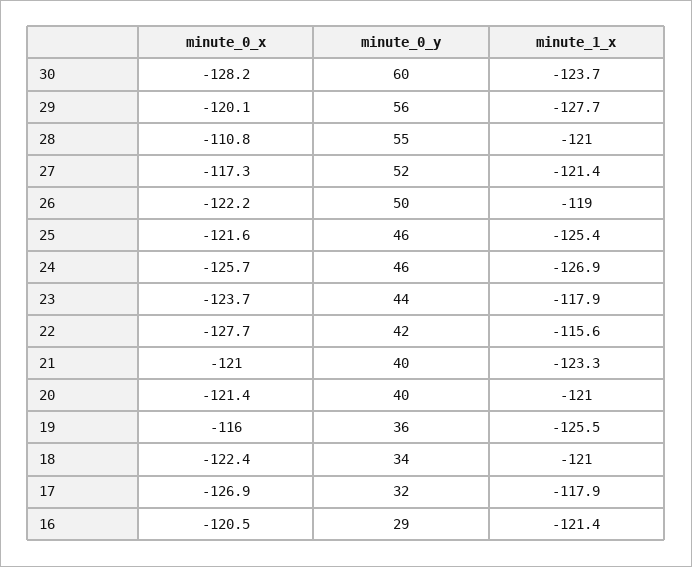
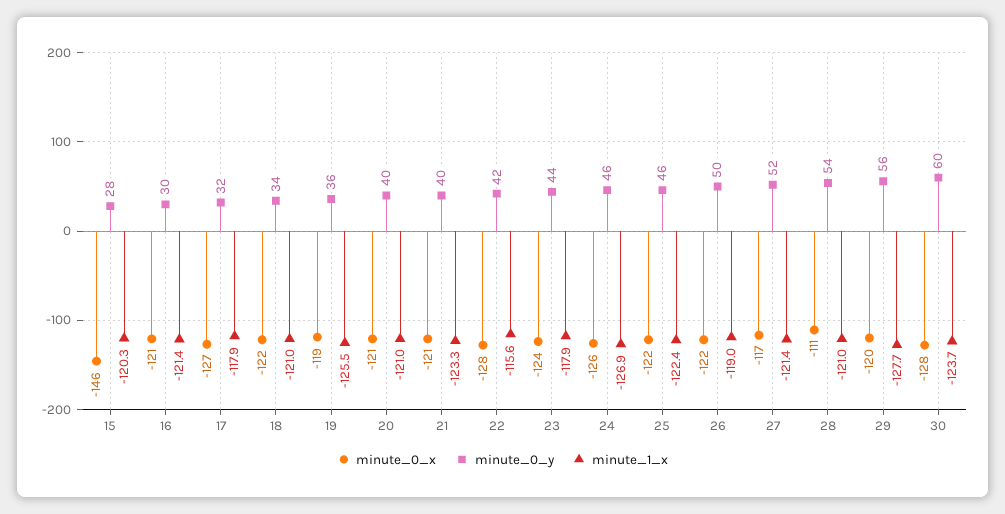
minute_0_y, 28: 55 -> 54
minute_1_x, 25: -125.4 -> -122.4
minute_0_x, 19: -116 -> -119
minute_0_y, 16: 29 -> 30
minute_0_x, 15: none -> -146
minute_0_y, 15: none -> 28
minute_1_x, 15: none -> -120.3

